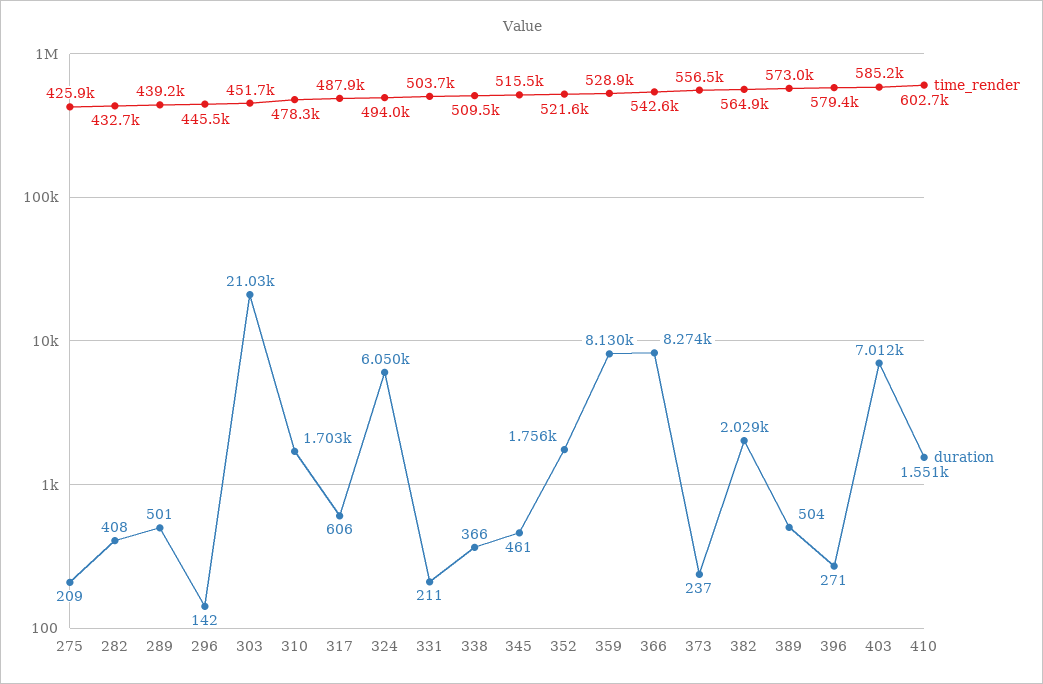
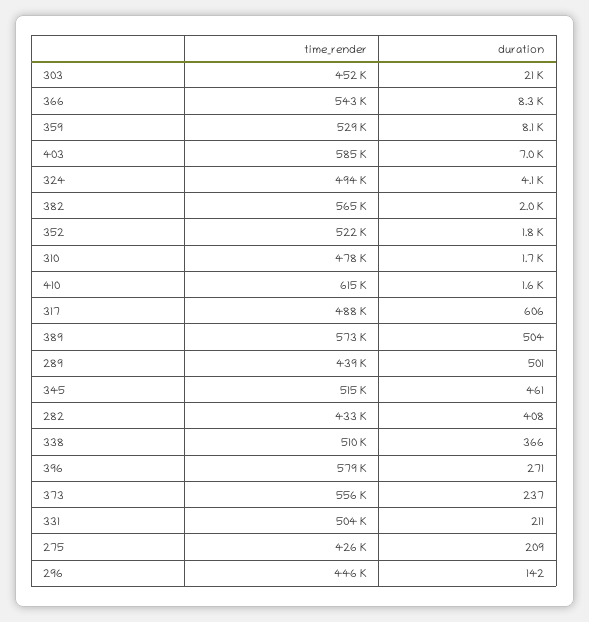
duration, 324: 6050 -> 4100
time_render, 410: 602700 -> 615000

